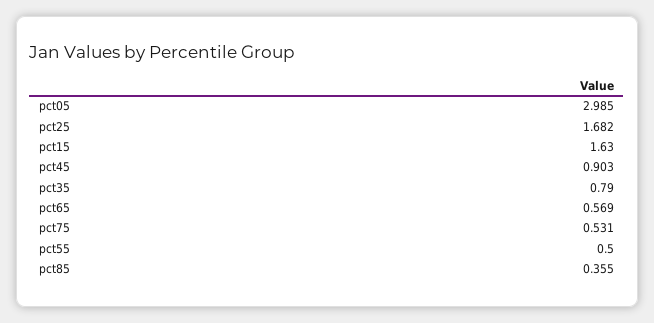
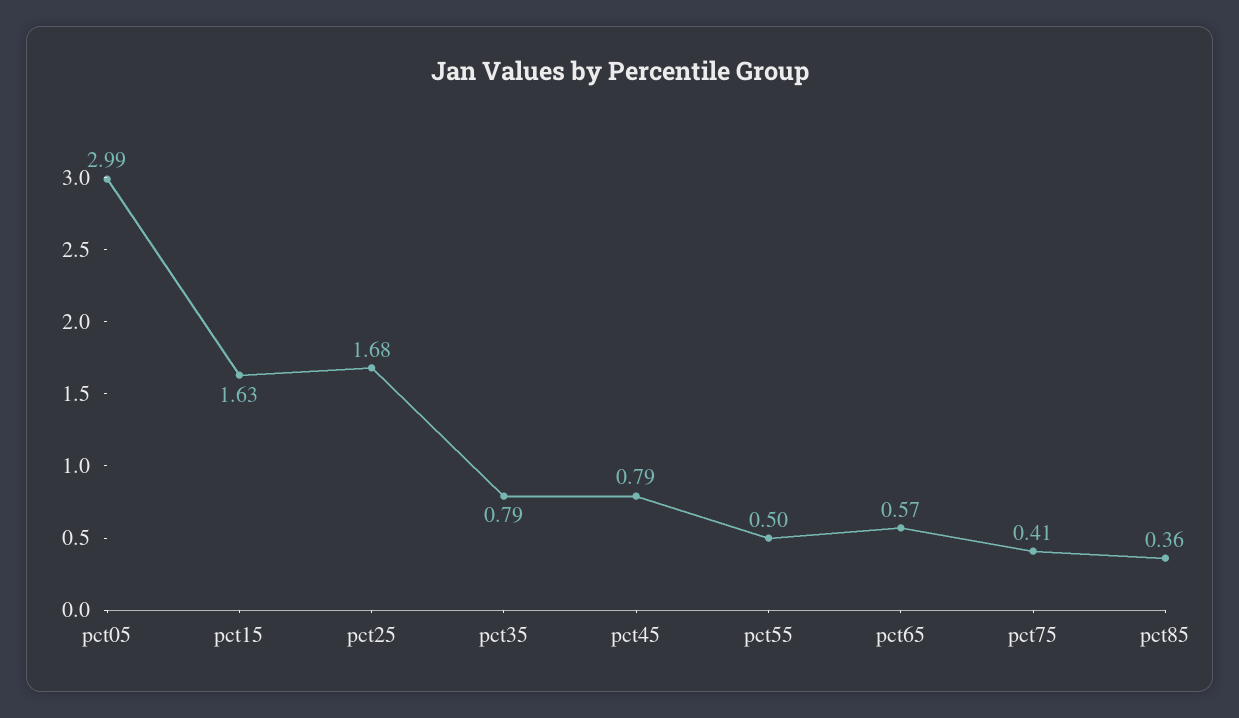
pct45: 0.903 -> 0.79
pct75: 0.531 -> 0.41

